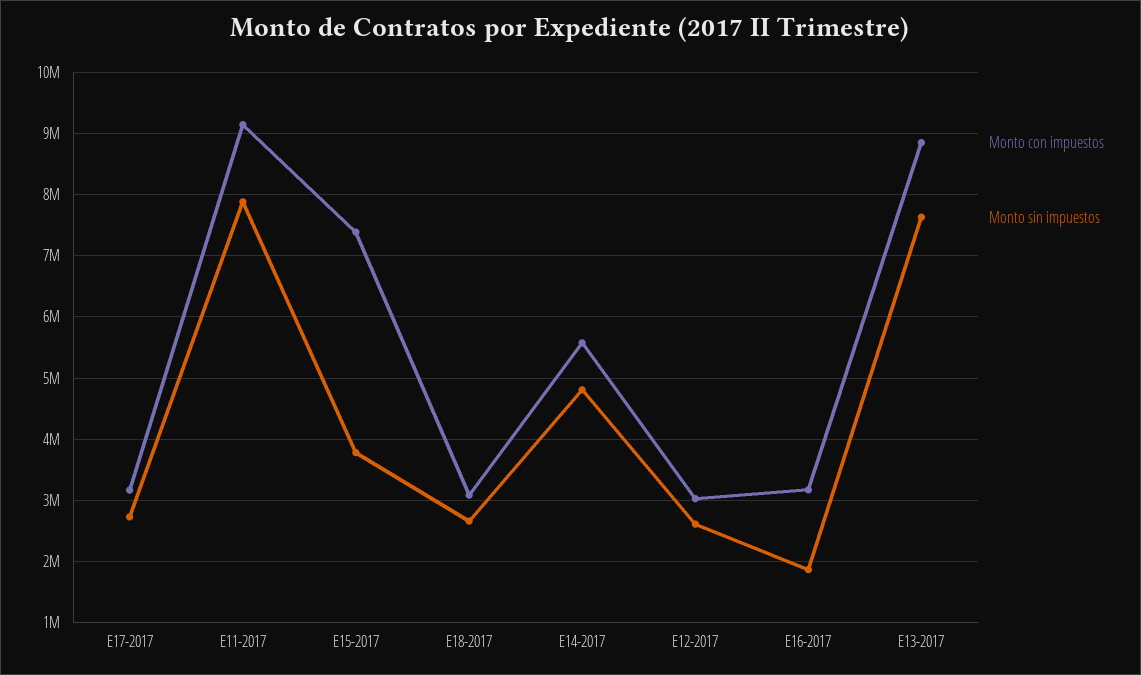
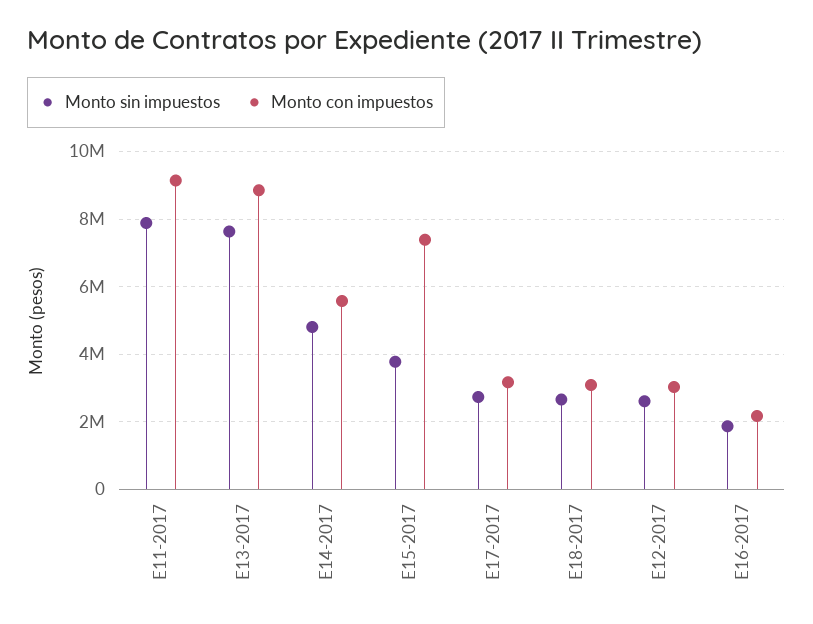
Monto con impuestos, E16-2017: 3200000 -> 2200000

